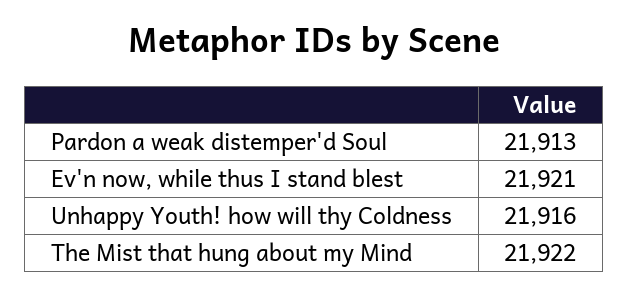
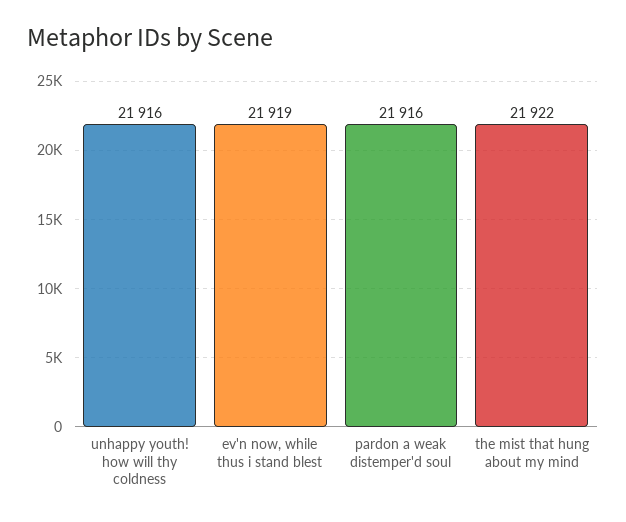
Pardon a weak distemper'd Soul: 21913 -> 21916
Ev'n now, while thus I stand blest: 21921 -> 21919

